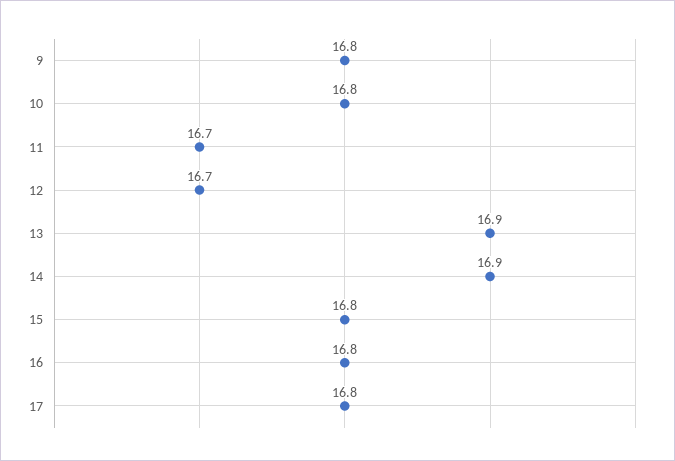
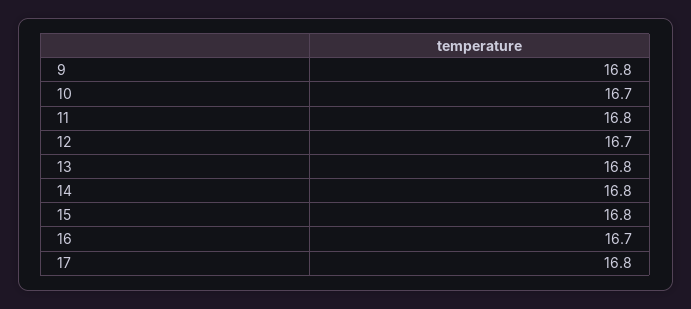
10: 16.8 -> 16.7
11: 16.7 -> 16.8
13: 16.9 -> 16.8
14: 16.9 -> 16.8
16: 16.8 -> 16.7

